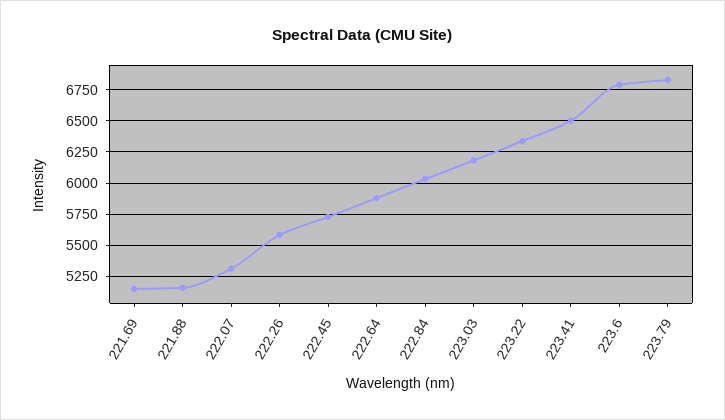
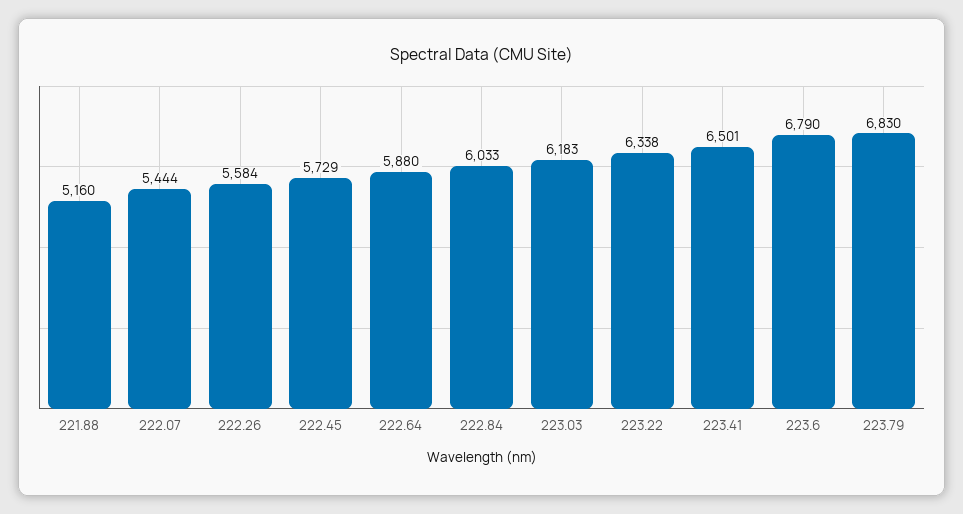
221.69: 5150 -> none
222.07: 5300 -> 5444

